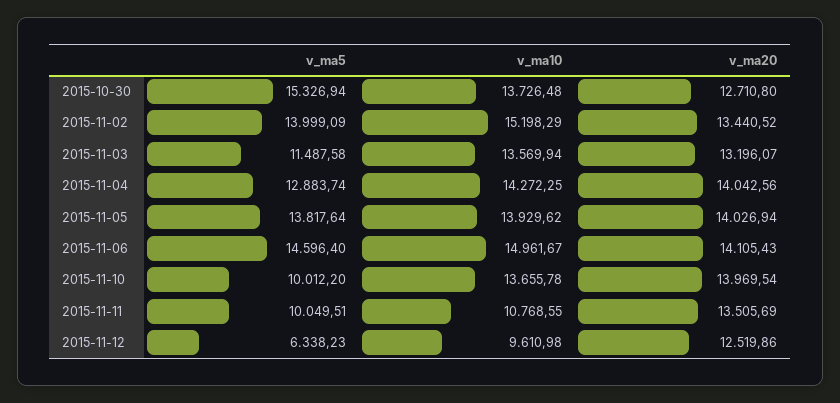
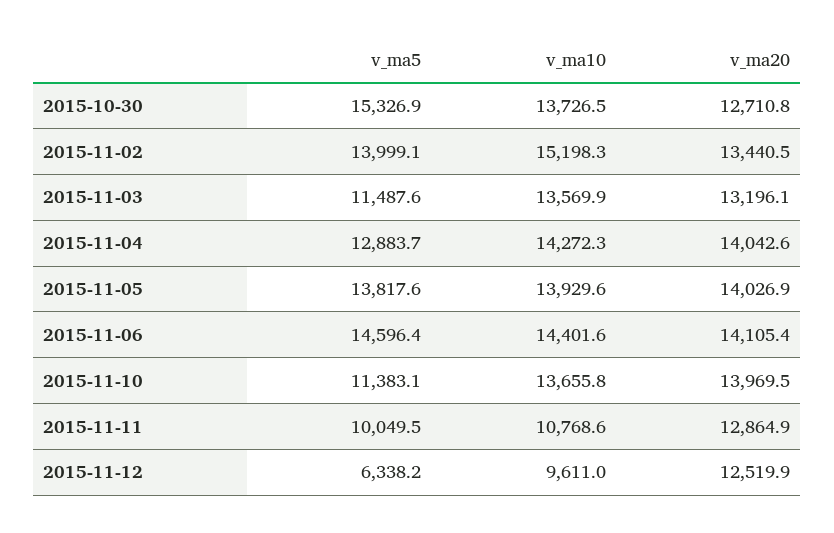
v_ma10, 2015-11-06: 14961.67 -> 14401.6
v_ma5, 2015-11-10: 10012.2 -> 11383.1
v_ma20, 2015-11-11: 13505.69 -> 12864.9

